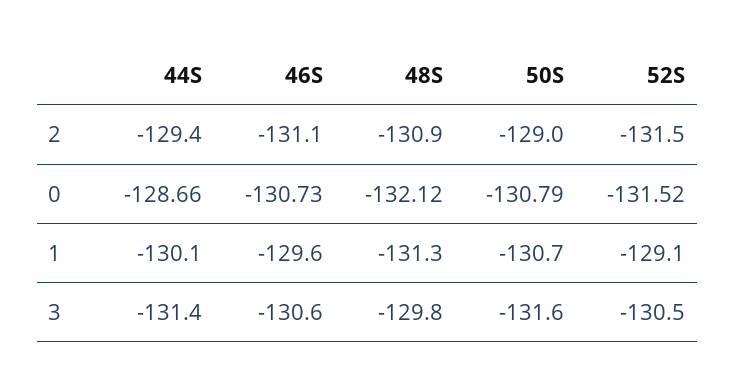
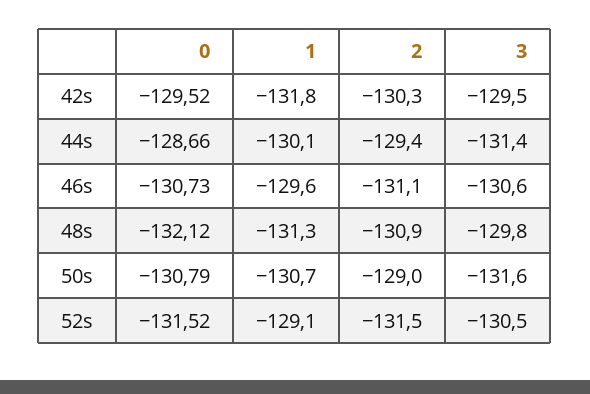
42s, 0: none -> -129.52
42s, 1: none -> -131.8
42s, 2: none -> -130.3
42s, 3: none -> -129.5

